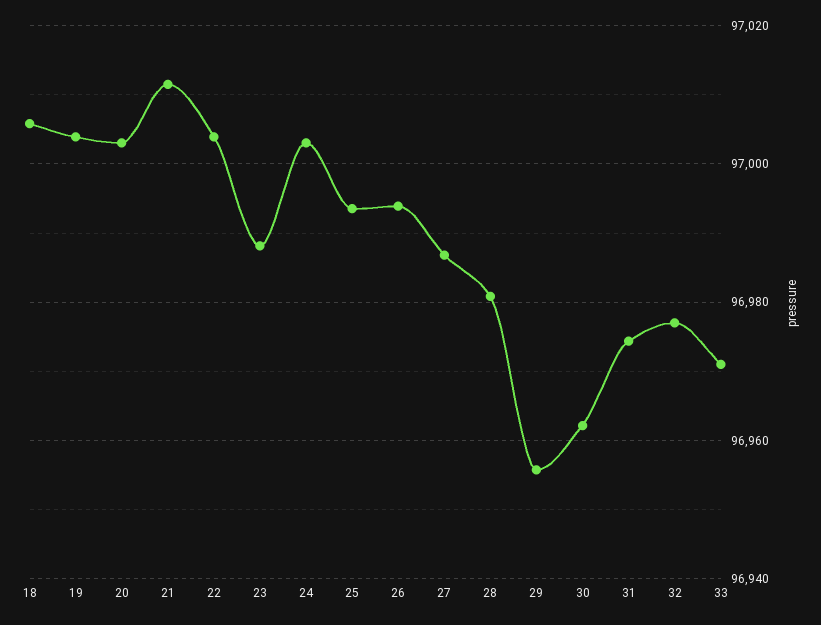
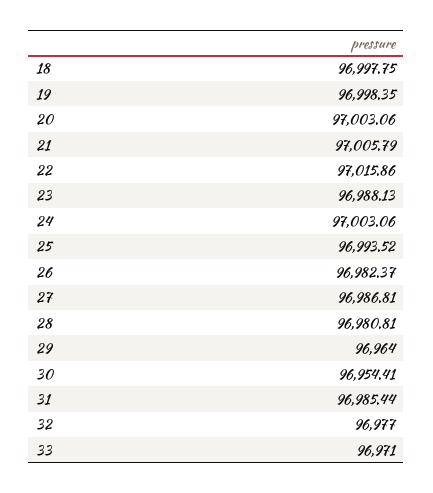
18: 97006 -> 96997.75
19: 97004 -> 96998.35
21: 97012 -> 97005.79
22: 97004 -> 97015.86
26: 96994 -> 96982.37
29: 96956 -> 96964
30: 96962 -> 96954.41
31: 96974 -> 96985.44

